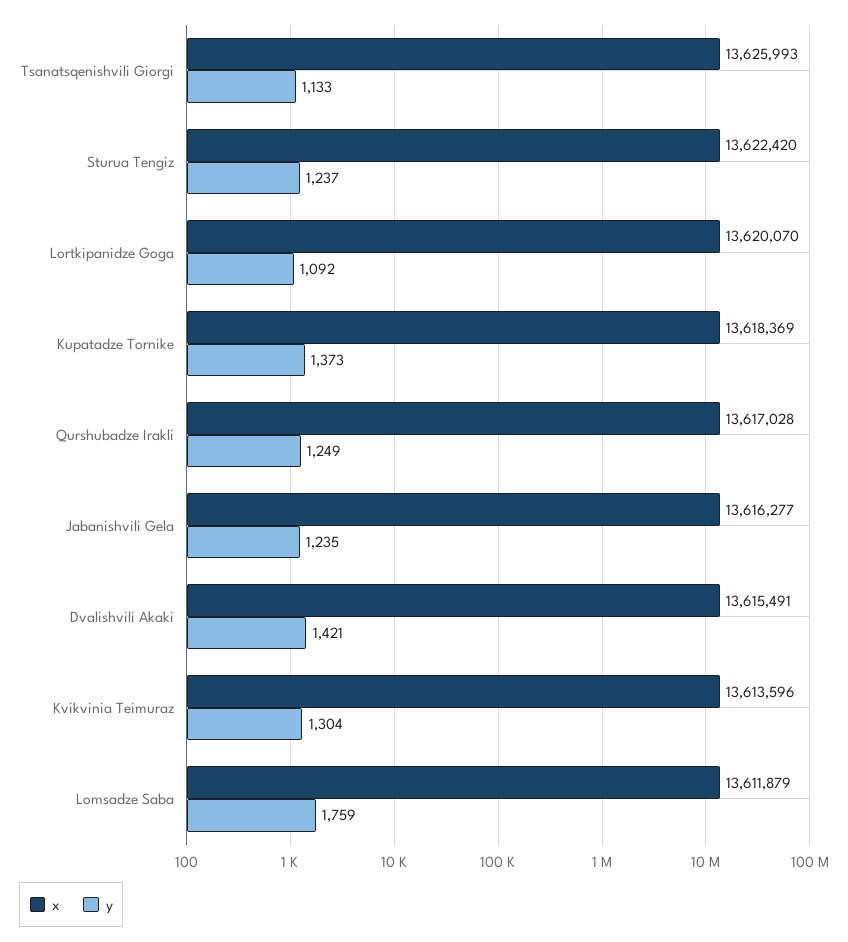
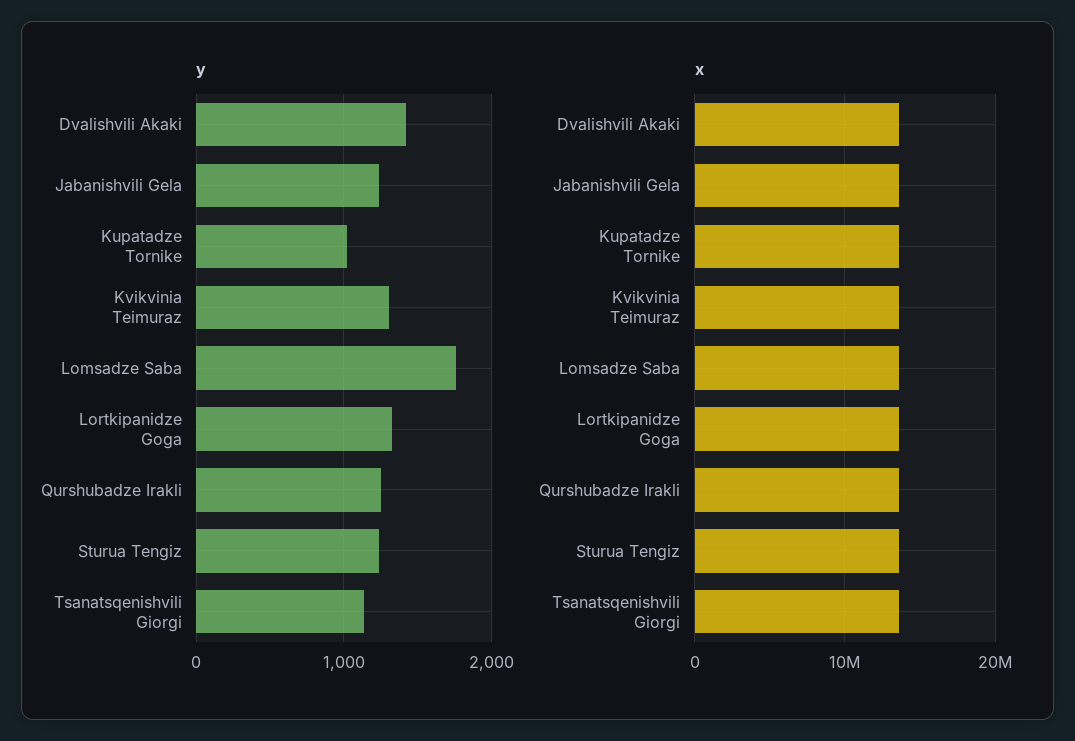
y, Lortkipanidze Goga: 1092 -> 1300
y, Kupatadze Tornike: 1373 -> 1000

